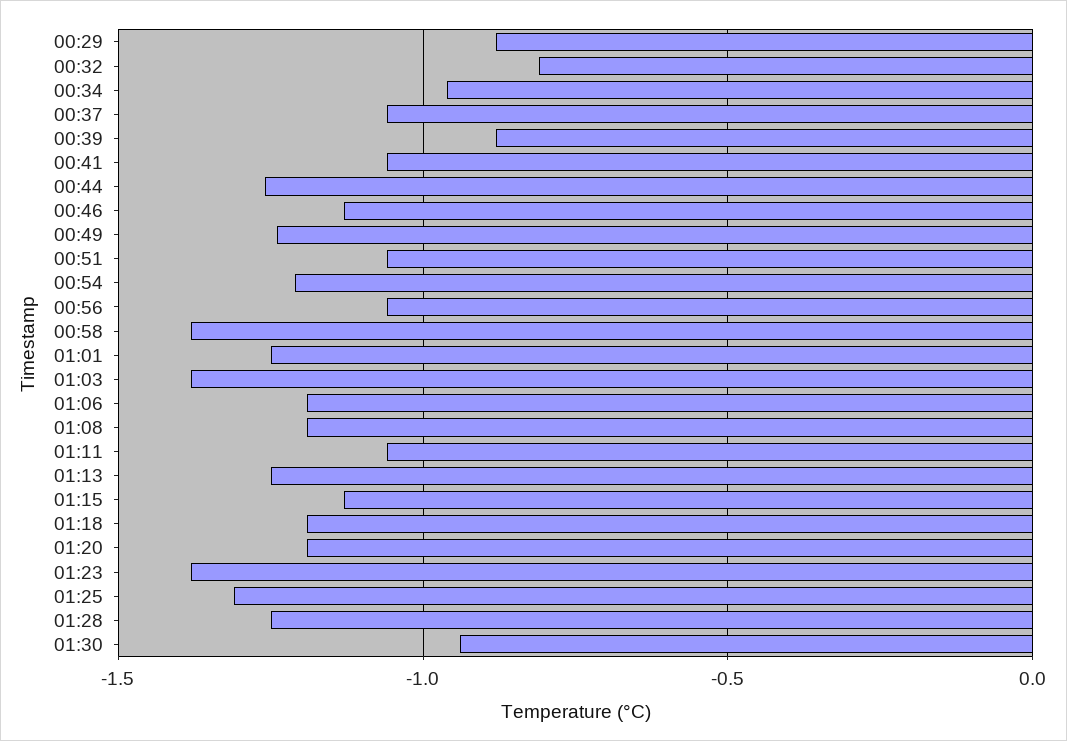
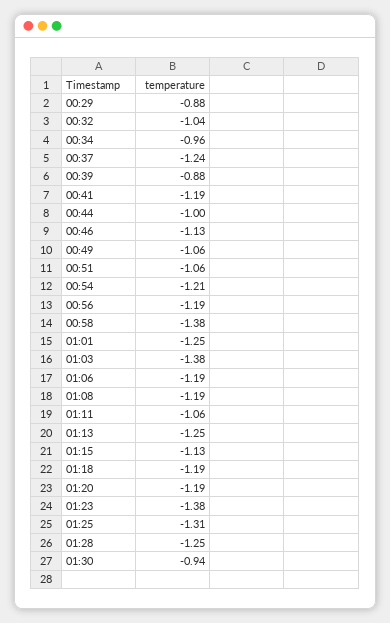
00:32: -0.8 -> -1.04
00:37: -1.05 -> -1.24
00:41: -1.05 -> -1.19
00:44: -1.25 -> -1
00:49: -1.25 -> -1.06
00:56: -1.05 -> -1.19

